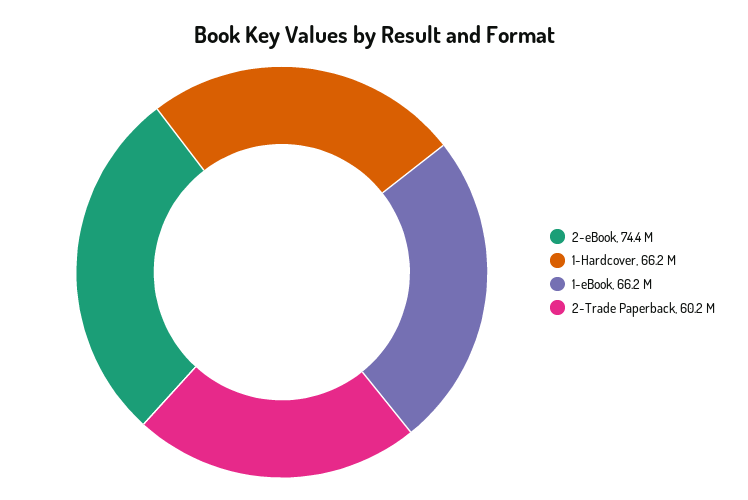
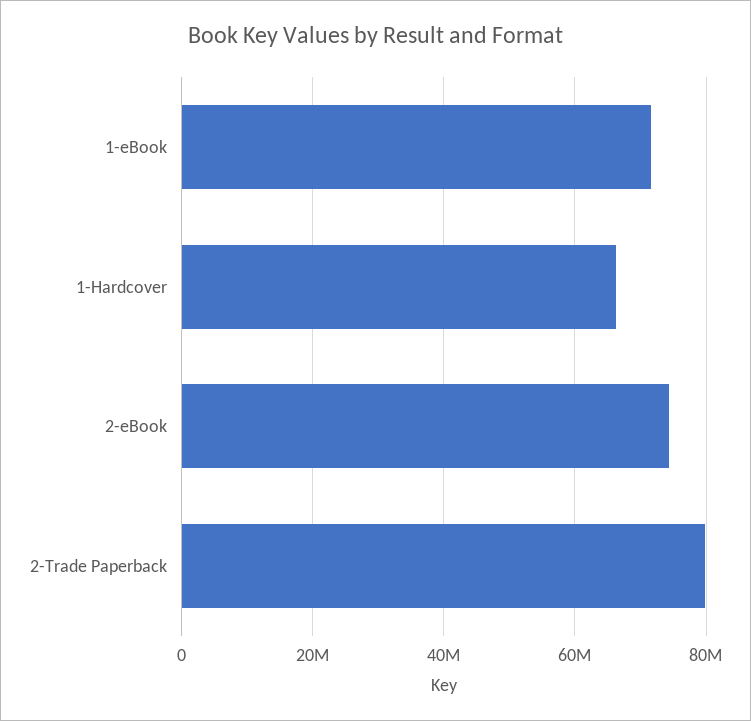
1-eBook: 66200000 -> 72000000
2-Trade Paperback: 60200000 -> 80000000

